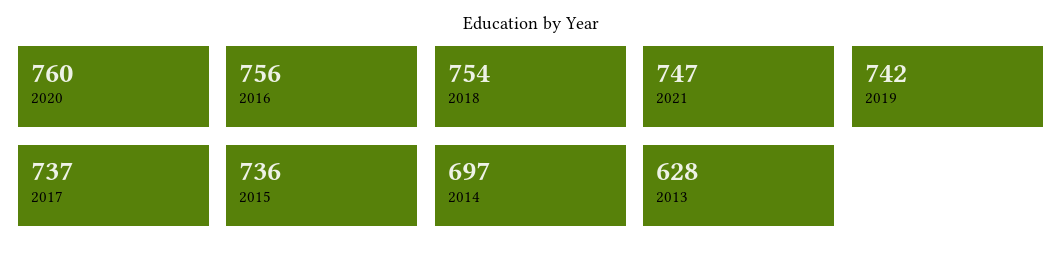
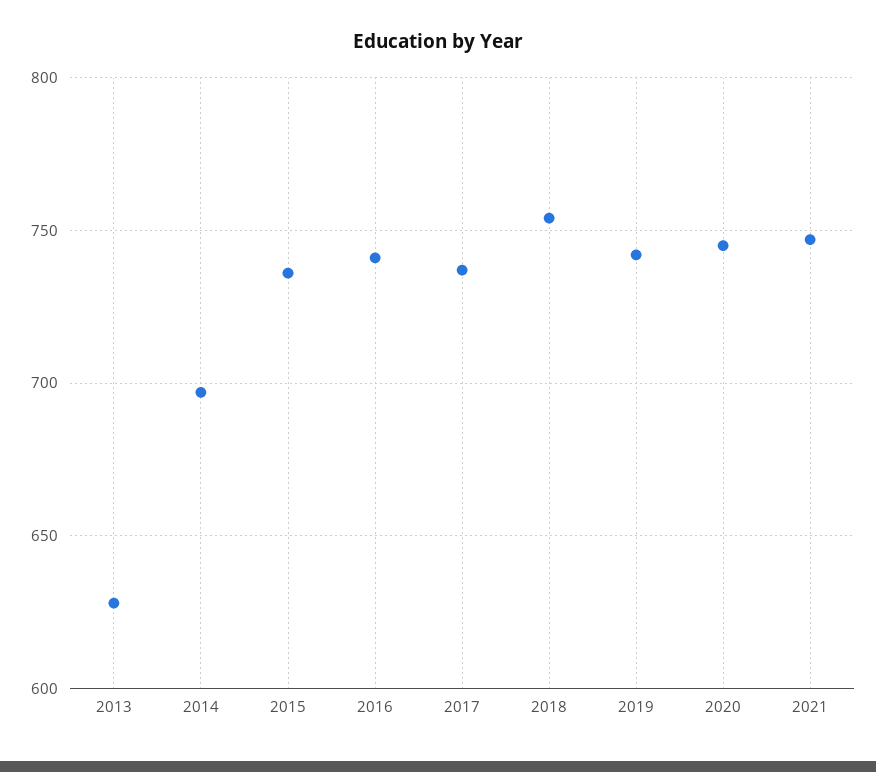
2020: 760 -> 745
2016: 756 -> 740

